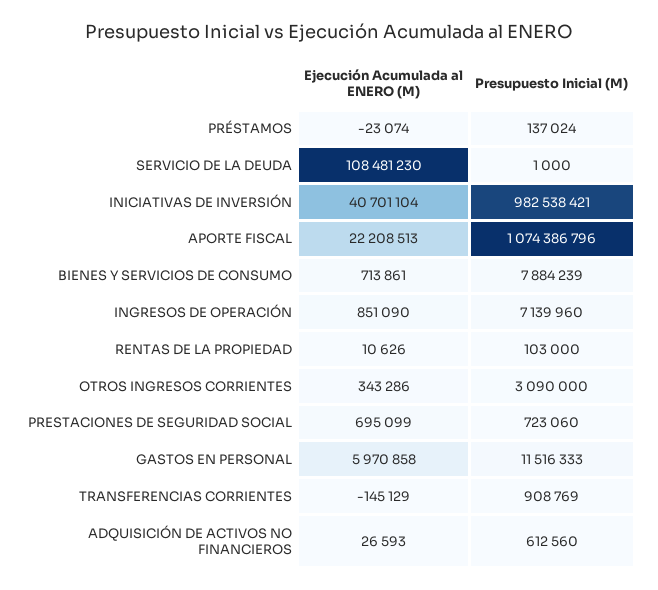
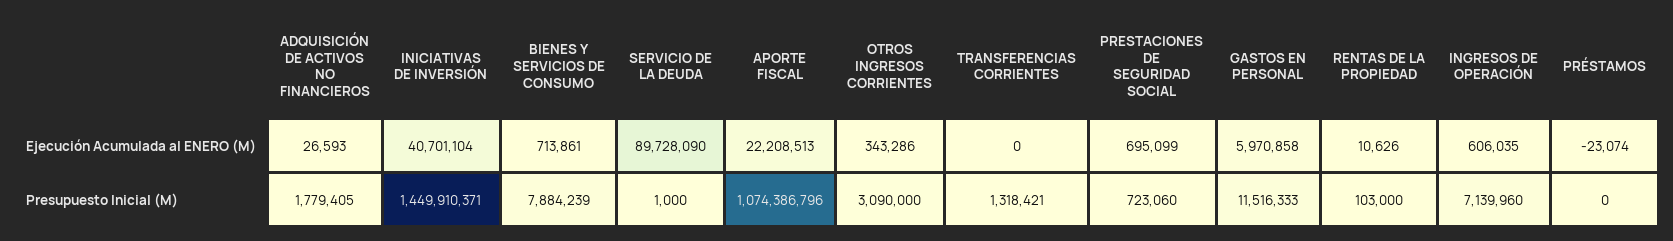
Presupuesto Inicial (M), PRÉSTAMOS: 137024 -> 0
Ejecución Acumulada al ENERO (M), SERVICIO DE LA DEUDA: 108481230 -> 89728090
Presupuesto Inicial (M), INICIATIVAS DE INVERSIÓN: 982538421 -> 1449910371
Ejecución Acumulada al ENERO (M), INGRESOS DE OPERACIÓN: 851090 -> 606035
Ejecución Acumulada al ENERO (M), TRANSFERENCIAS CORRIENTES: -145129 -> 0
Presupuesto Inicial (M), TRANSFERENCIAS CORRIENTES: 908769 -> 1318421
Presupuesto Inicial (M), ADQUISICIÓN DE ACTIVOS NO FINANCIEROS: 612560 -> 1779405

